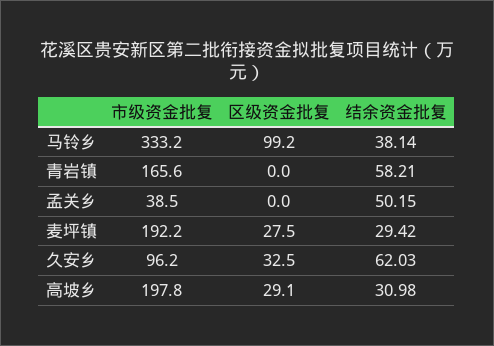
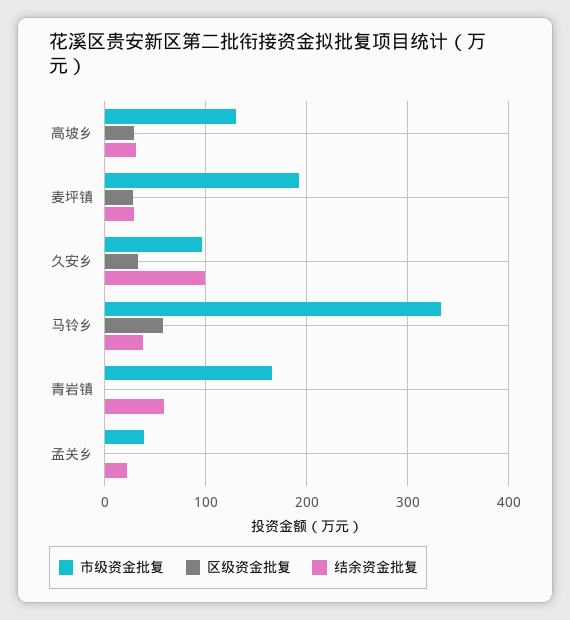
区级资金批复, 马铃乡: 99.2 -> 60
结余资金批复, 孟关乡: 50.15 -> 20
结余资金批复, 久安乡: 62.03 -> 100
市级资金批复, 高坡乡: 197.8 -> 130

